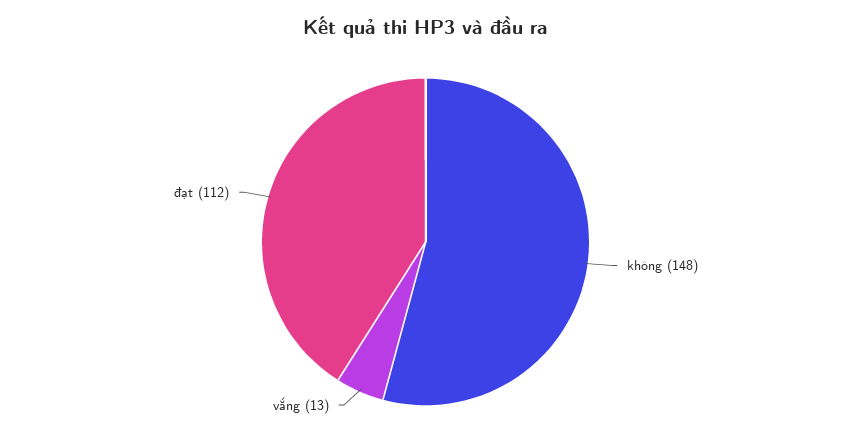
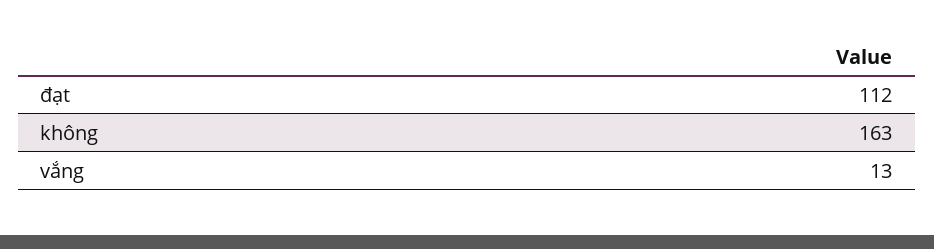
không: 148 -> 163

